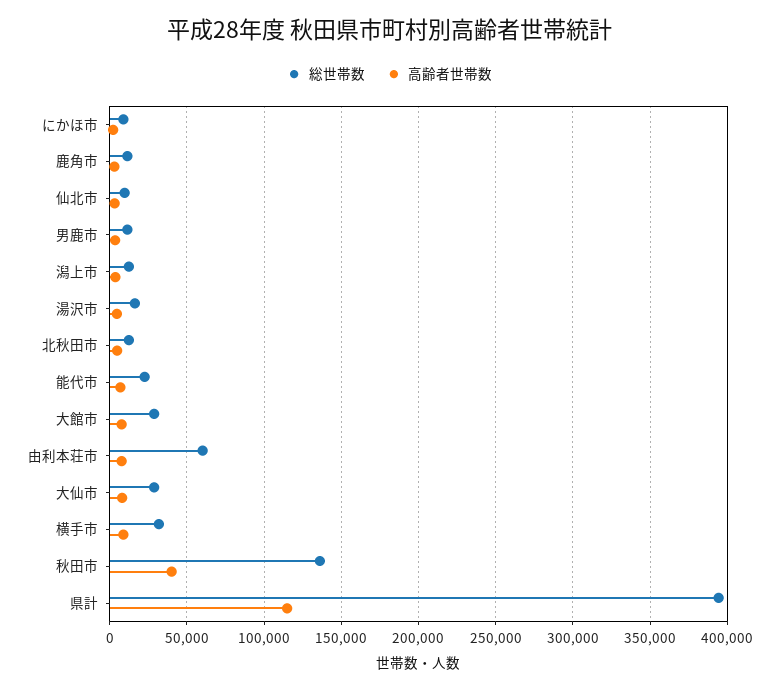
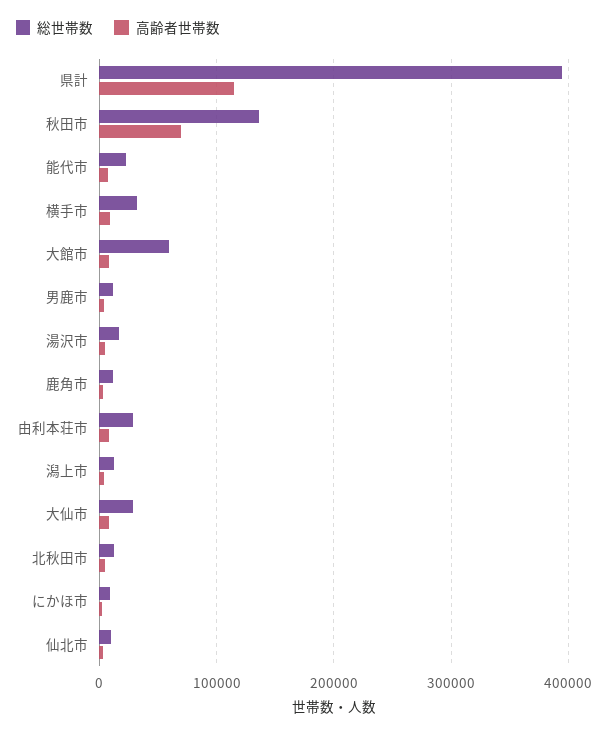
総世帯数, 大館市: 30000 -> 60000
総世帯数, 由利本荘市: 60000 -> 30000
高齢者世帯数, 秋田市: 40000 -> 70000

